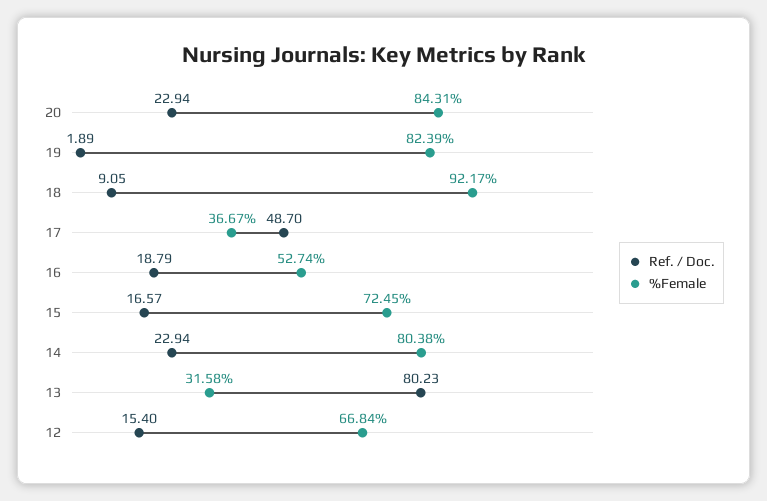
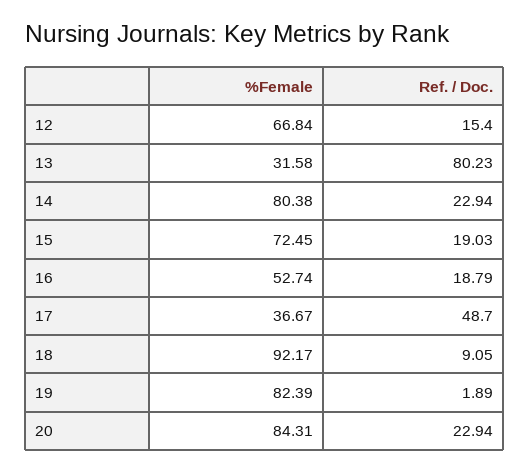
Ref. / Doc., 15: 16.57 -> 19.03

